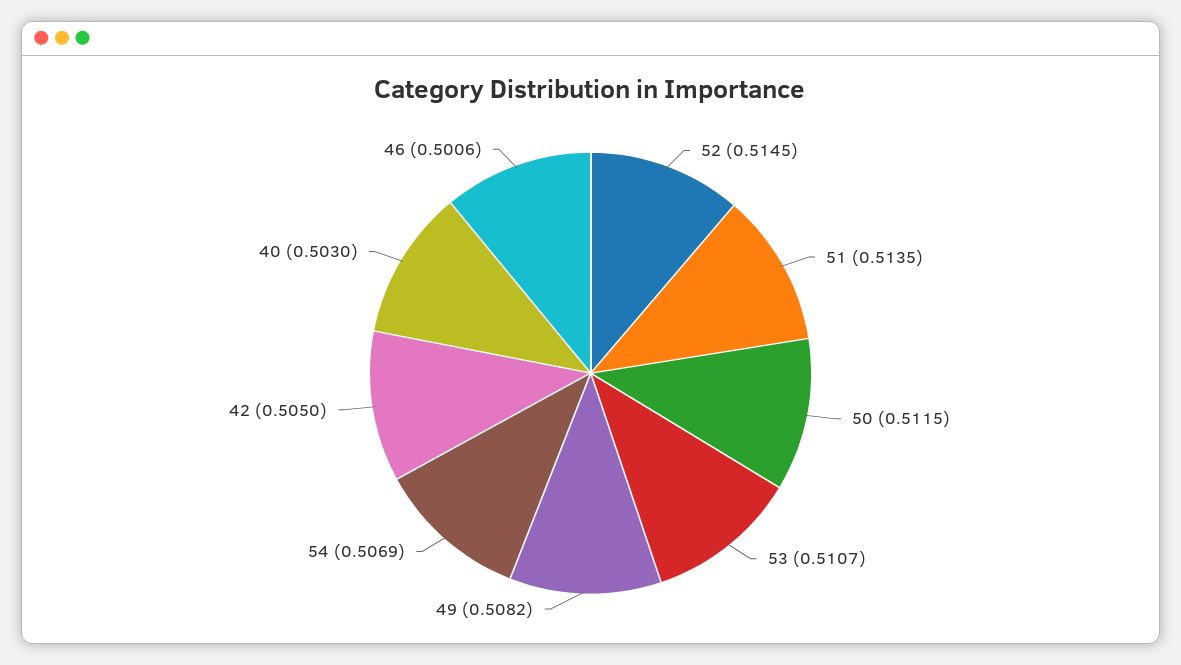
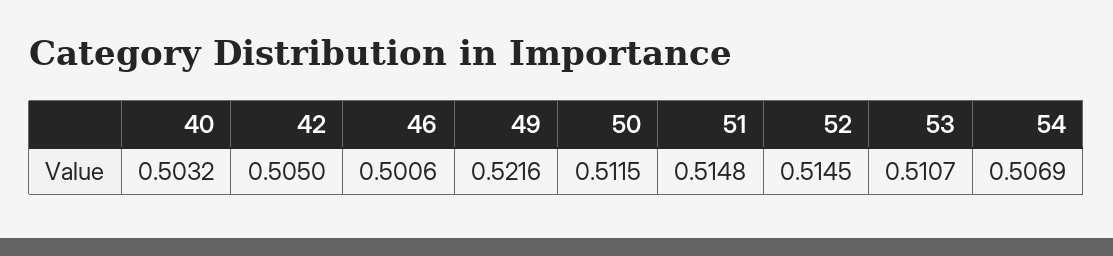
51: 0.5135 -> 0.5148
49: 0.5082 -> 0.5216
40: 0.503 -> 0.5032

